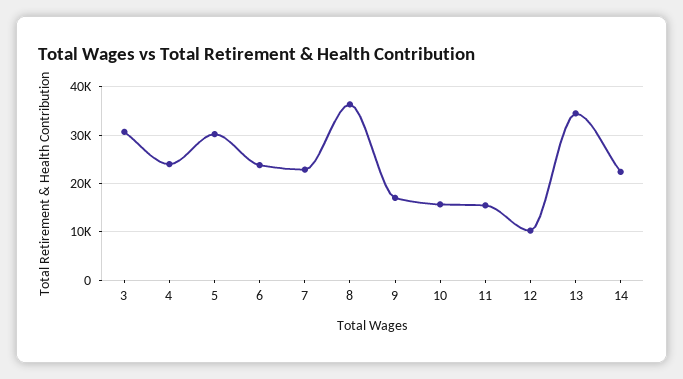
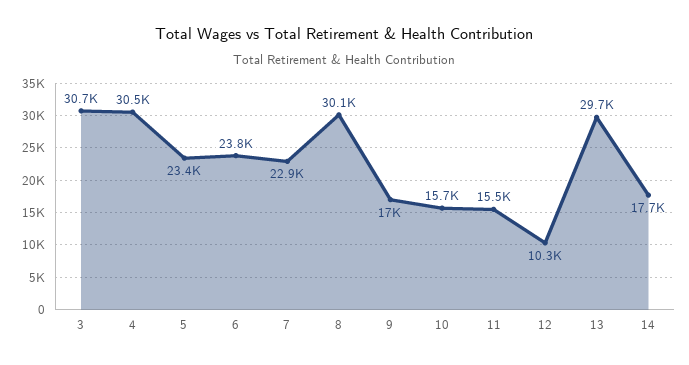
4: 24000 -> 30500
5: 30000 -> 23400
8: 36000 -> 30100
13: 34000 -> 29700
14: 22000 -> 17700

